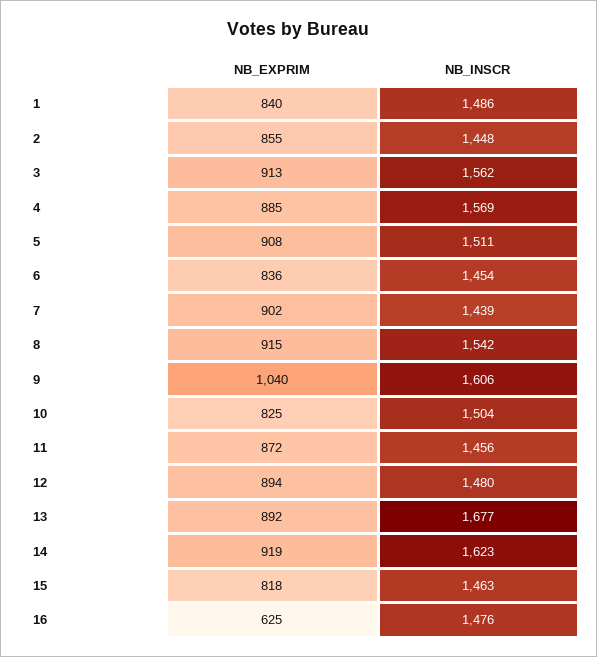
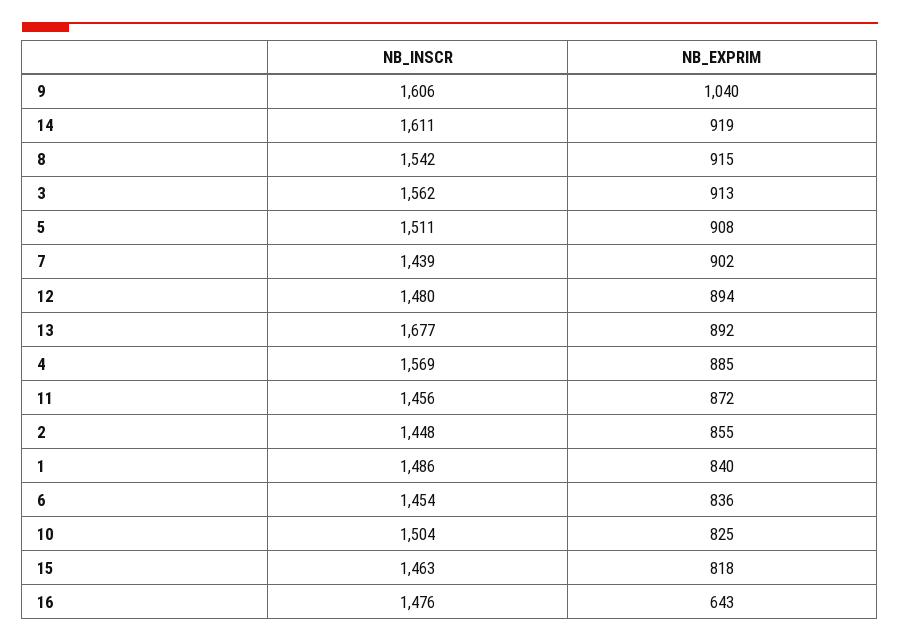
NB_INSCR, 14: 1623 -> 1611
NB_EXPRIM, 16: 625 -> 643

